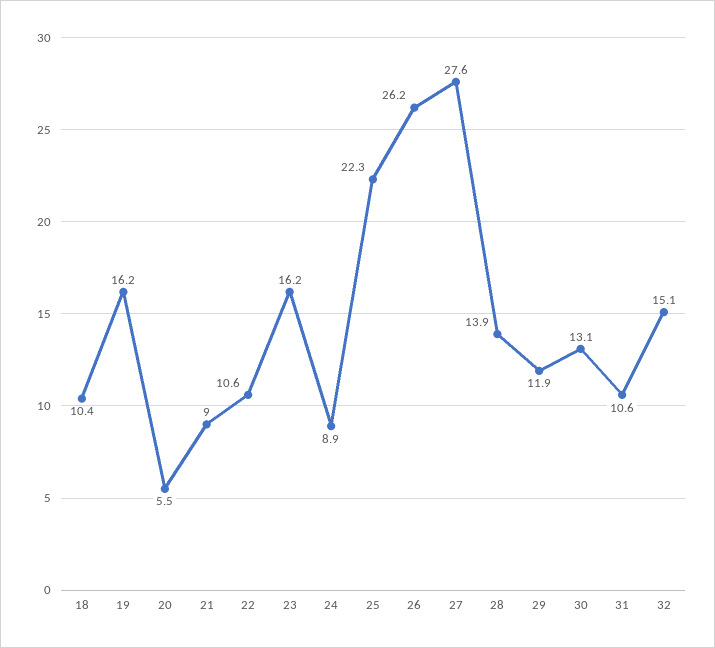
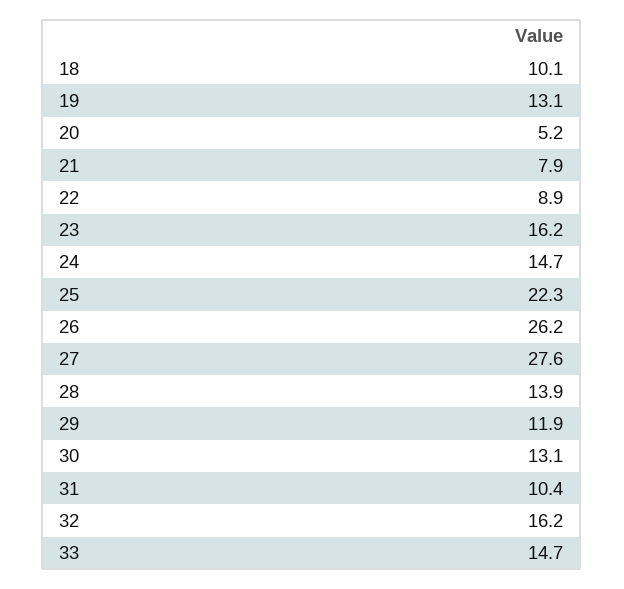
18: 10.4 -> 10.1
19: 16.2 -> 13.1
20: 5.5 -> 5.2
21: 9 -> 7.9
22: 10.6 -> 8.9
24: 8.9 -> 14.7
31: 10.6 -> 10.4
32: 15.1 -> 16.2
33: none -> 14.7

